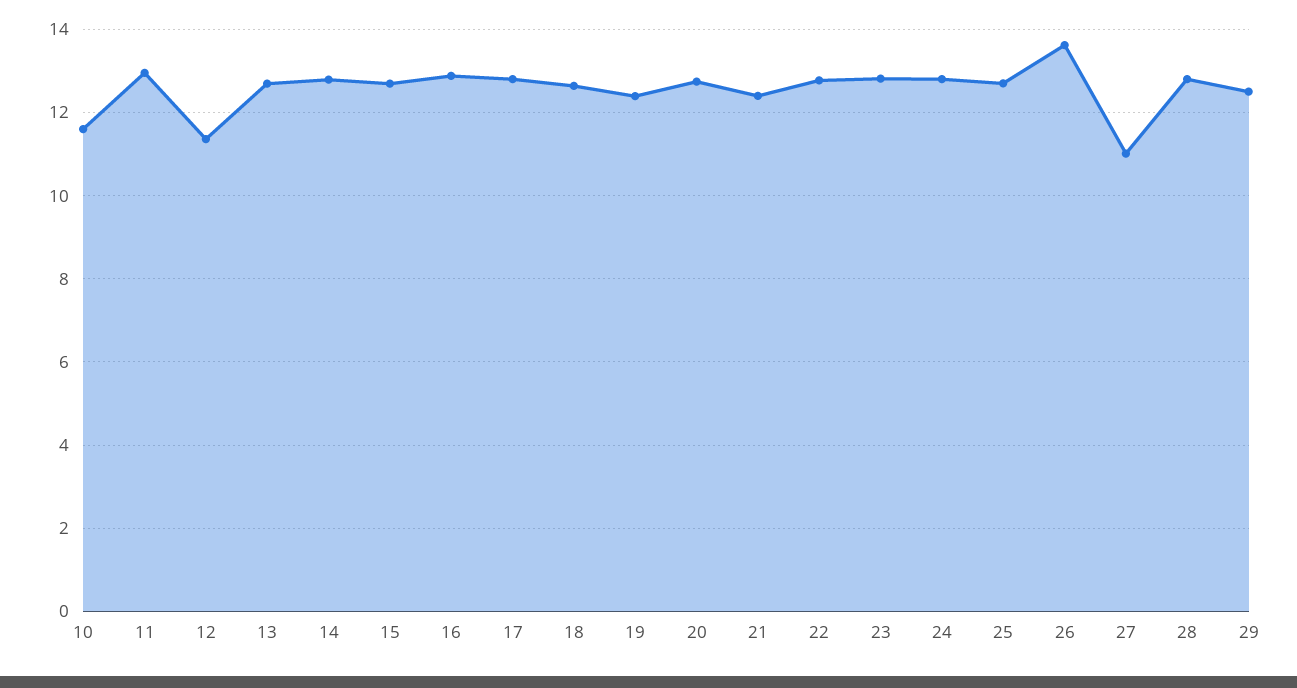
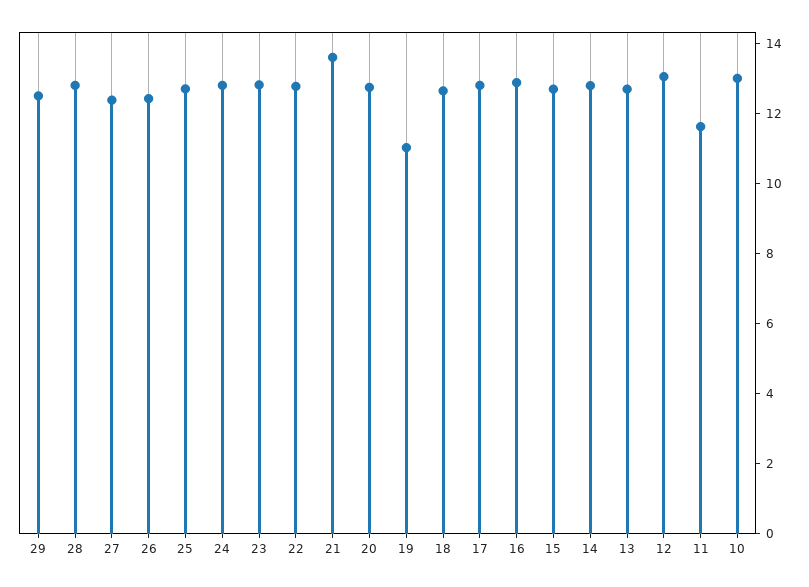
10: 11.6 -> 13
11: 13 -> 11.5
12: 11.4 -> 13
19: 12.4 -> 11
21: 12.4 -> 13.5
26: 13.6 -> 12.5
27: 11 -> 12.5

